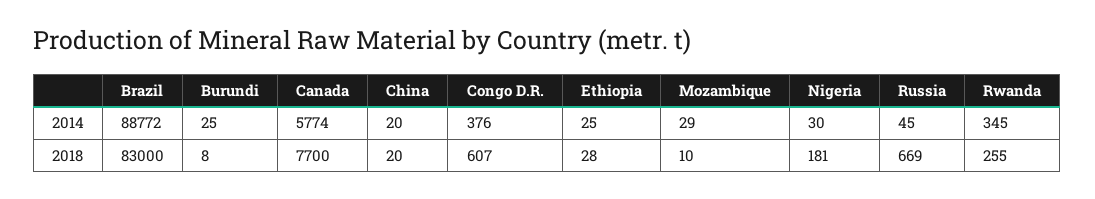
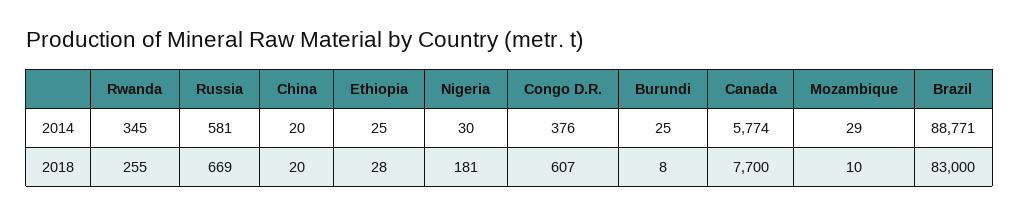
Brazil, 2014: 88772 -> 88771
Russia, 2014: 45 -> 581

